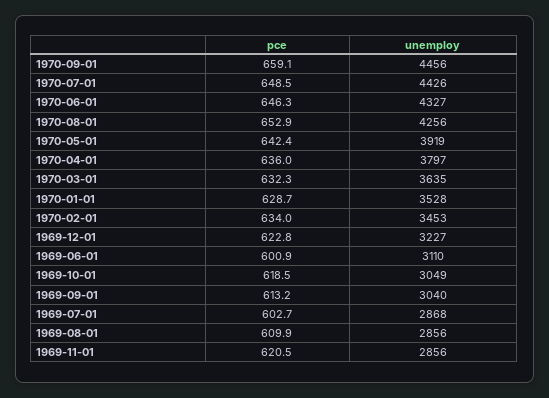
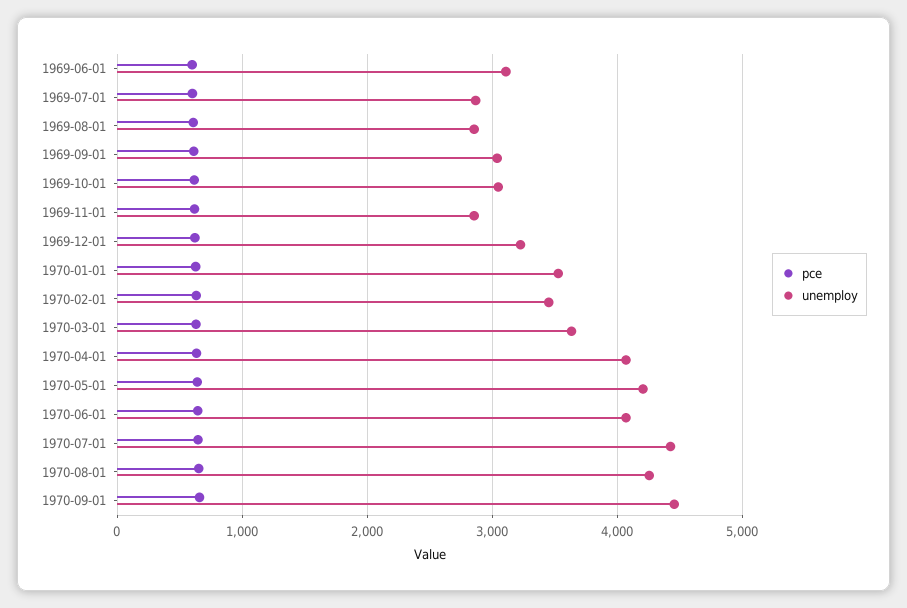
unemploy, 1970-06-01: 4327 -> 4100
unemploy, 1970-05-01: 3919 -> 4200
unemploy, 1970-04-01: 3797 -> 4100

